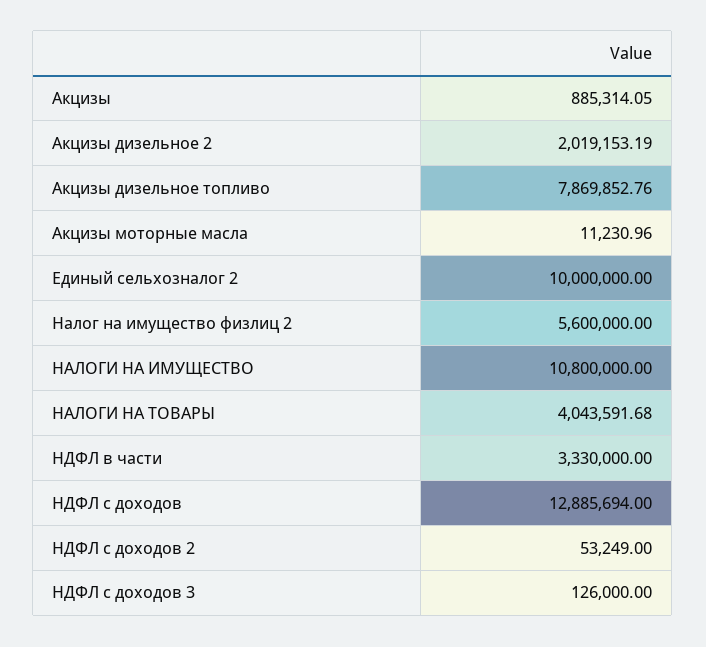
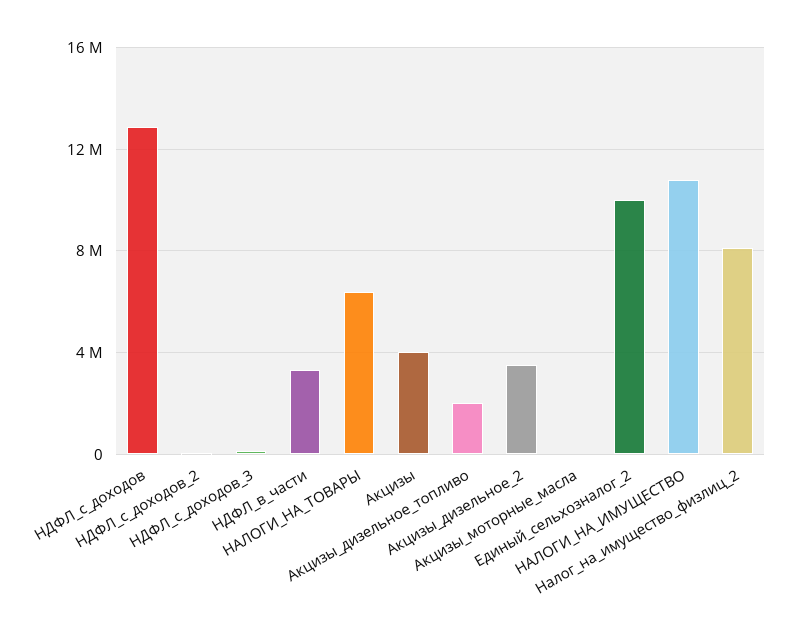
Акцизы: 885314.05 -> 4000000
Акцизы дизельное 2: 2019153.19 -> 3500000
Акцизы дизельное топливо: 7869852.76 -> 2000000
Налог на имущество физлиц 2: 5600000 -> 8000000
НАЛОГИ НА ТОВАРЫ: 4043591.68 -> 6500000

